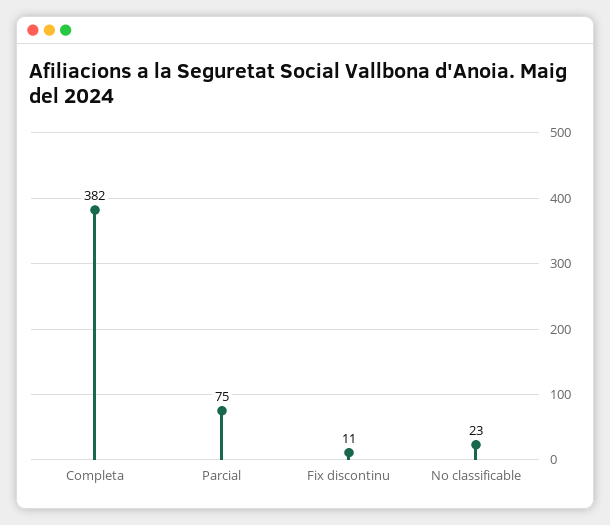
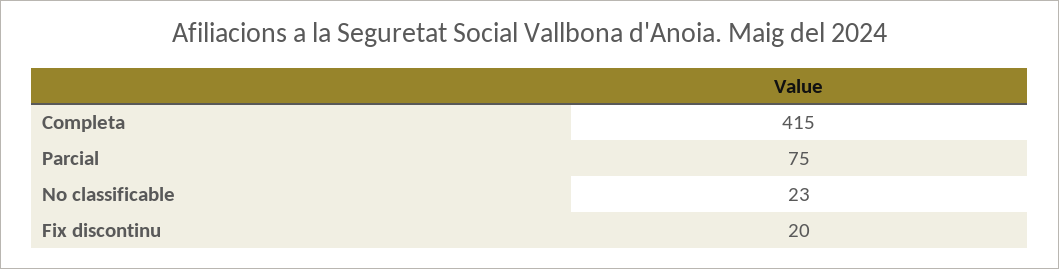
Completa: 382 -> 415
Fix discontinu: 11 -> 20

